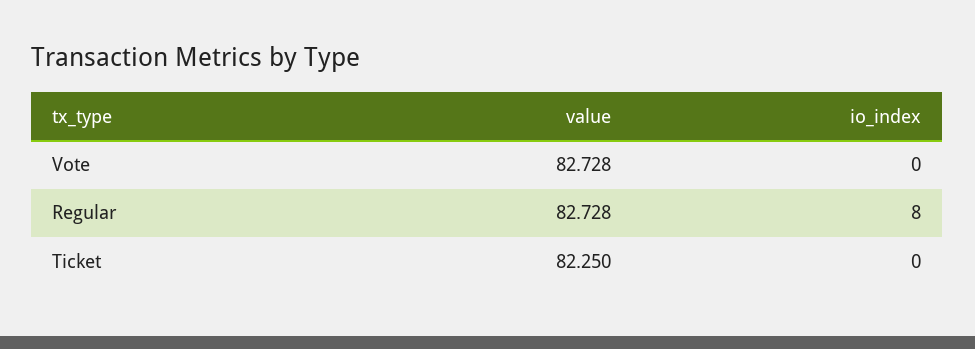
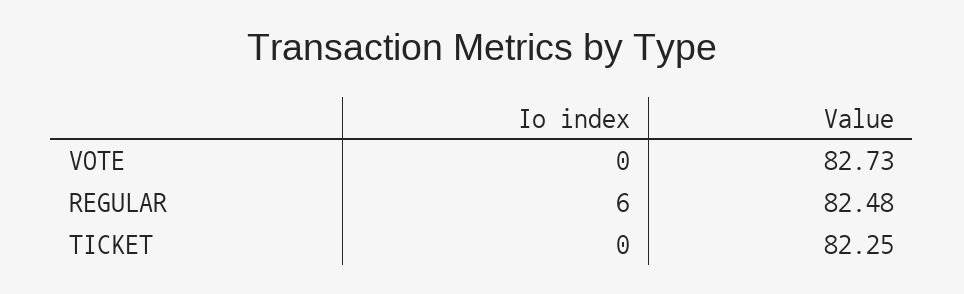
value, Regular: 82.728 -> 82.48
io_index, Regular: 8 -> 6

